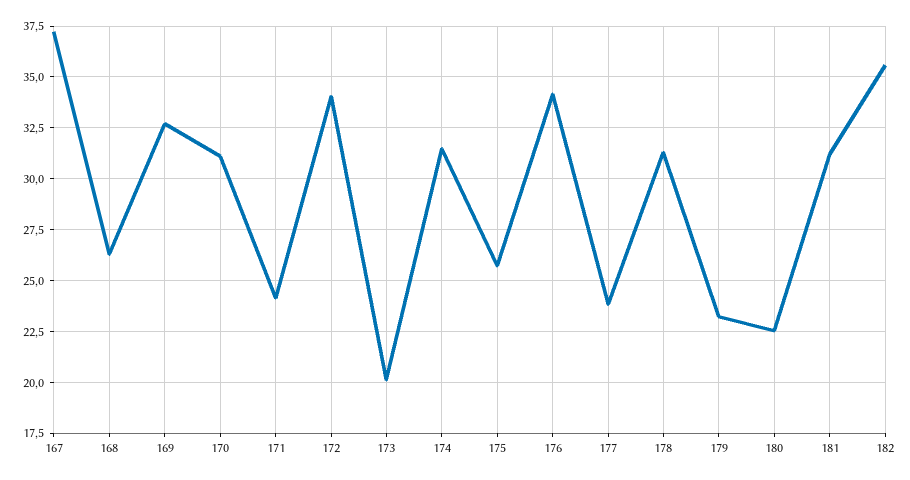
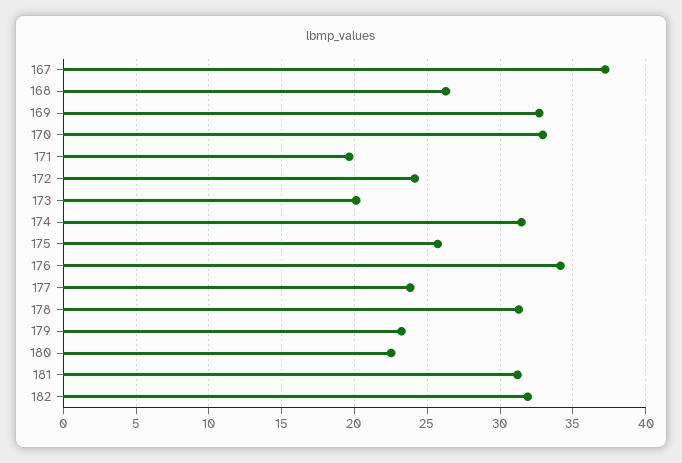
170: 31 -> 33
171: 24 -> 19.5
172: 34 -> 24
182: 35.5 -> 32

